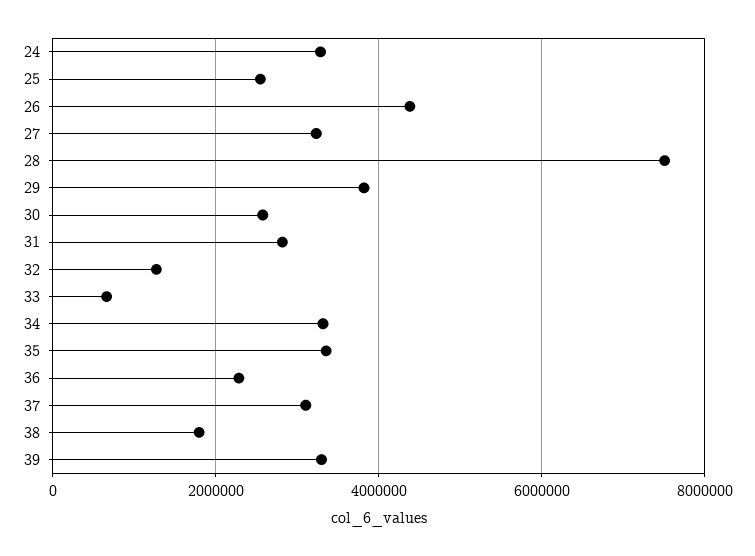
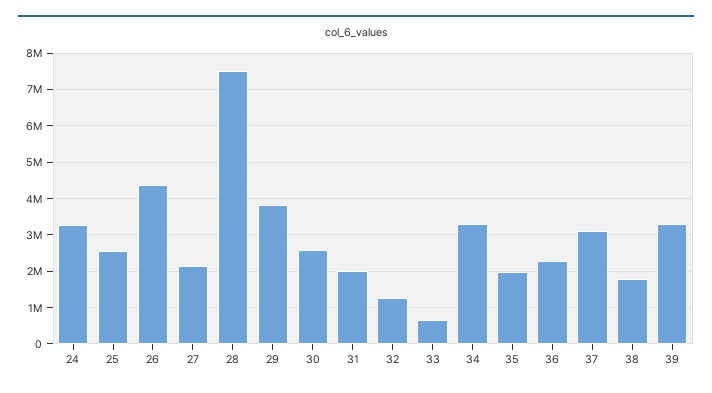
27: 3200000 -> 2200000
31: 2800000 -> 2000000
35: 3400000 -> 2000000

